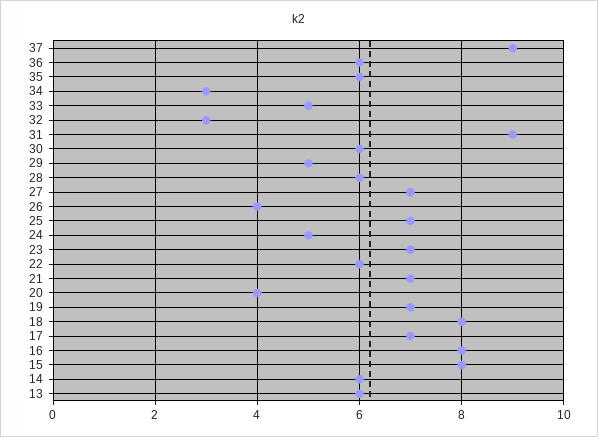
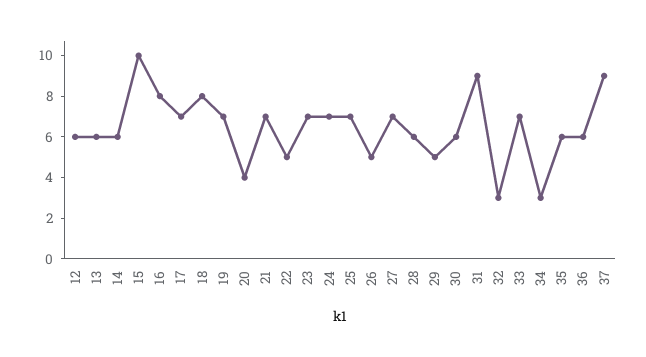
33: 5 -> 7
26: 4 -> 5
24: 5 -> 7
22: 6 -> 5
15: 8 -> 10
12: none -> 6

